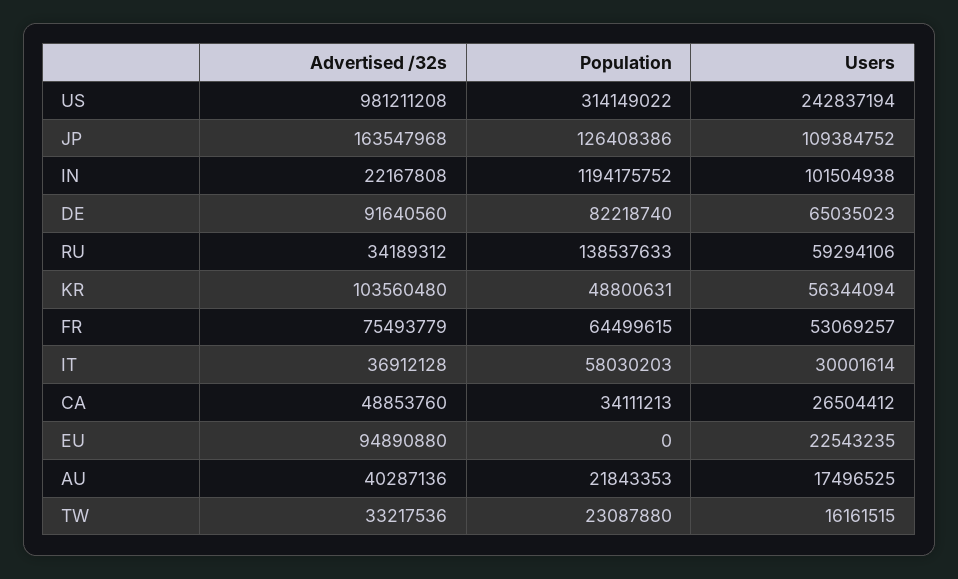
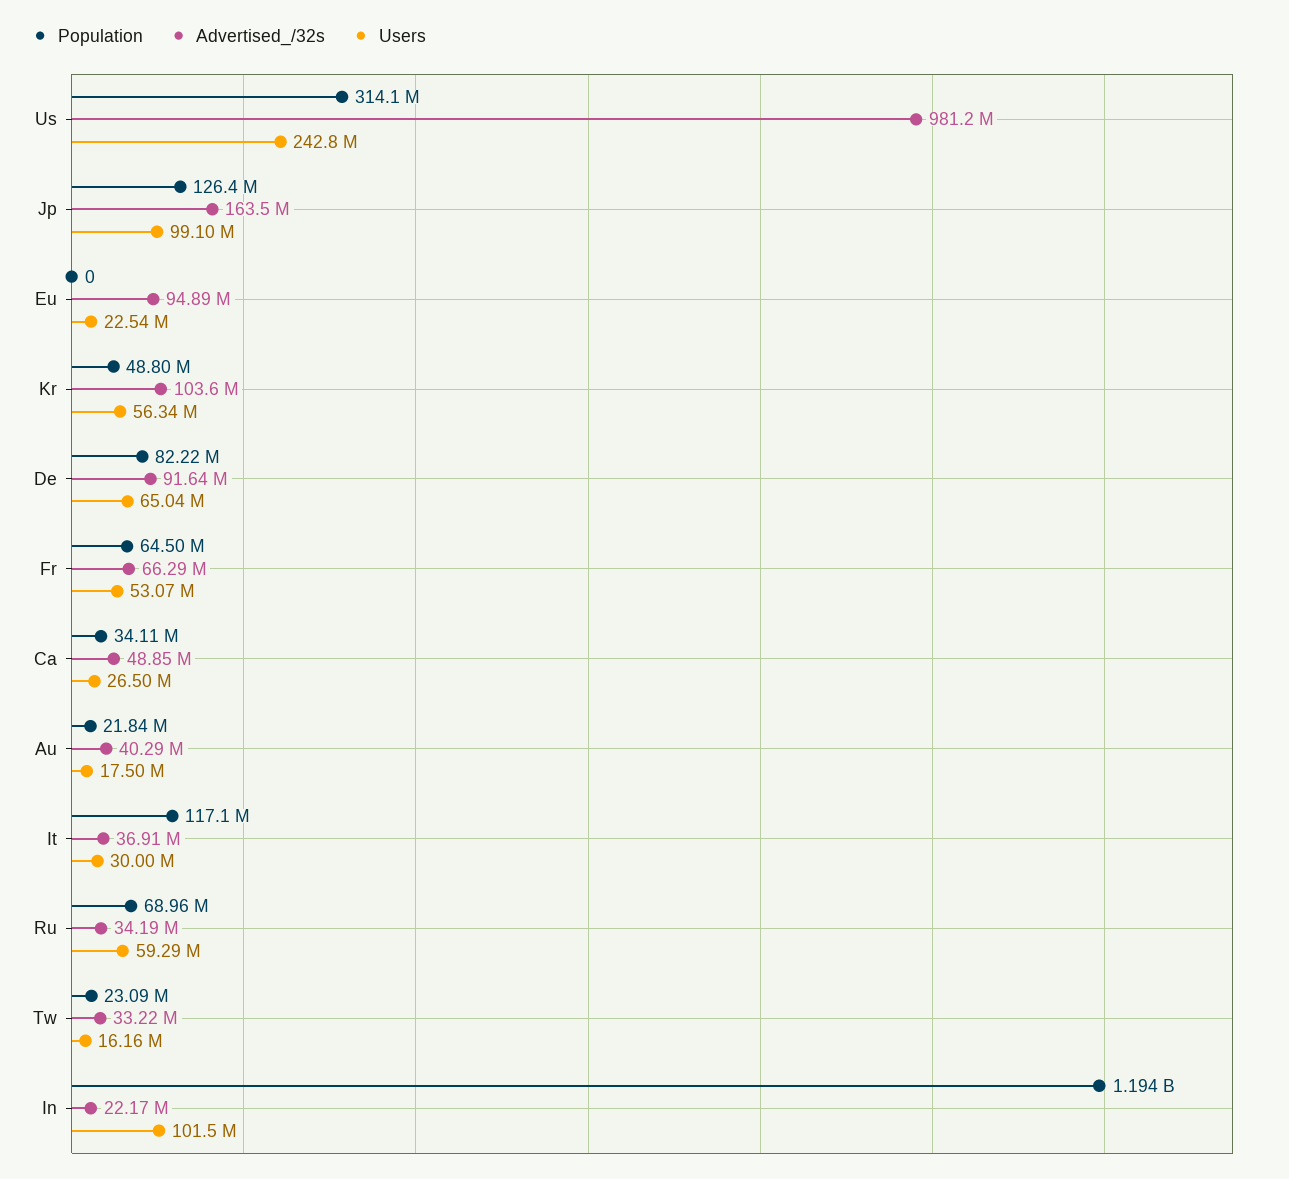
Users, JP: 109384752 -> 99100000
Population, RU: 138537633 -> 68960000
Advertised /32s, FR: 75493779 -> 66290000
Population, IT: 58030203 -> 117100000

